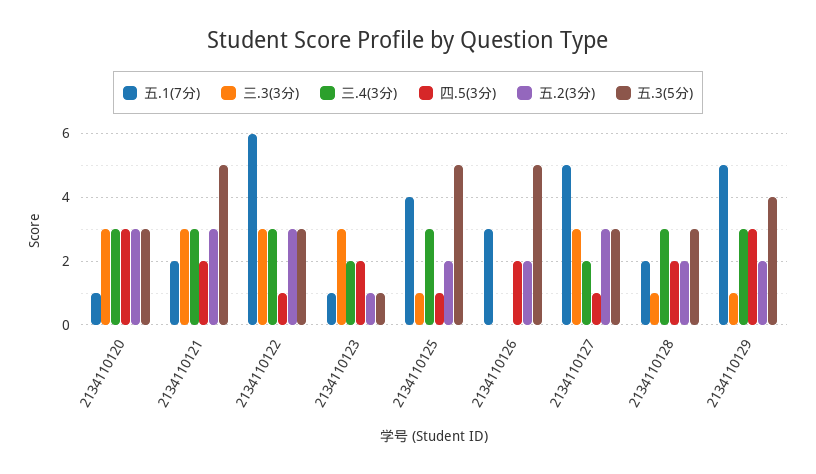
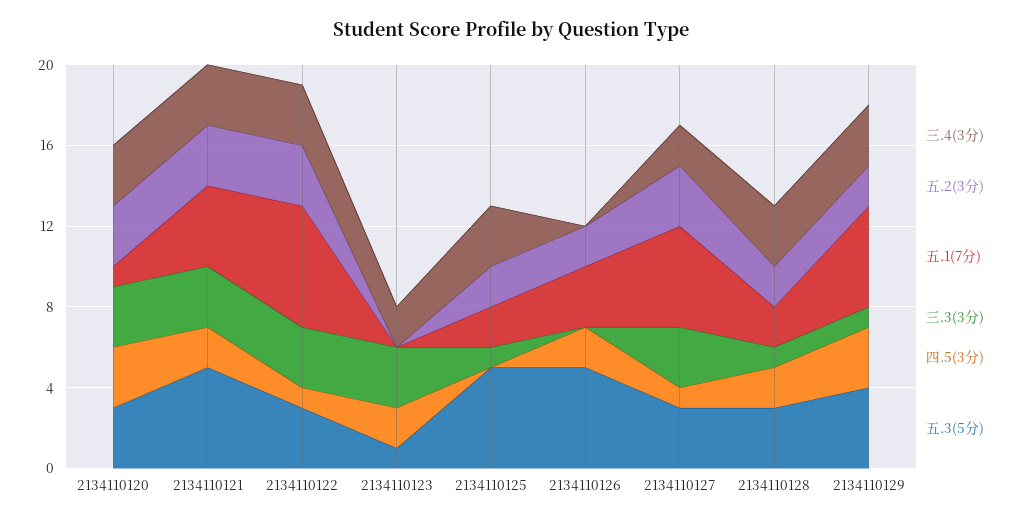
五.1(7分), 2134110121: 2 -> 4
五.1(7分), 2134110123: 1 -> 0
五.2(3分), 2134110123: 1 -> 0
五.1(7分), 2134110125: 4 -> 2
四.5(3分), 2134110125: 1 -> 0

